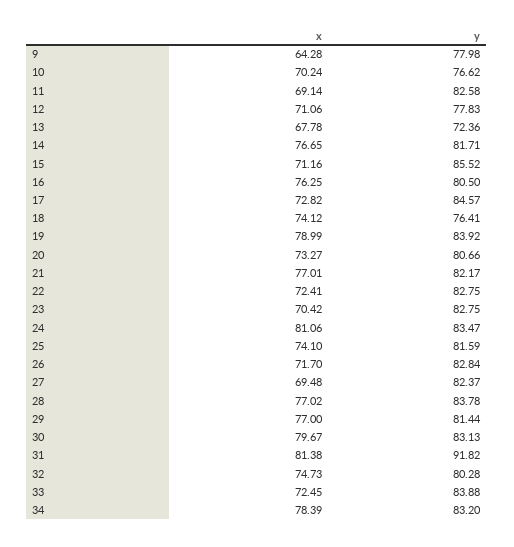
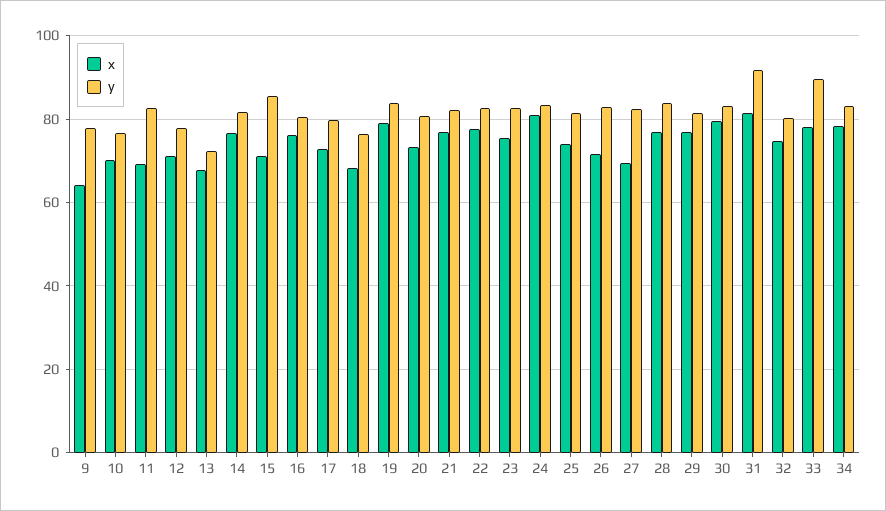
y, 17: 84.57 -> 80
x, 18: 74.12 -> 68
x, 22: 72.41 -> 78
x, 23: 70.42 -> 76
x, 33: 72.45 -> 78
y, 33: 83.88 -> 90

